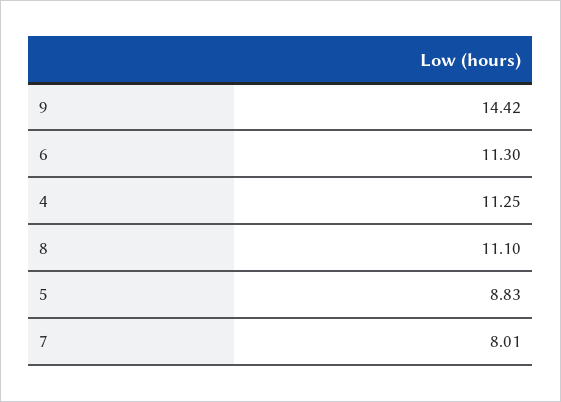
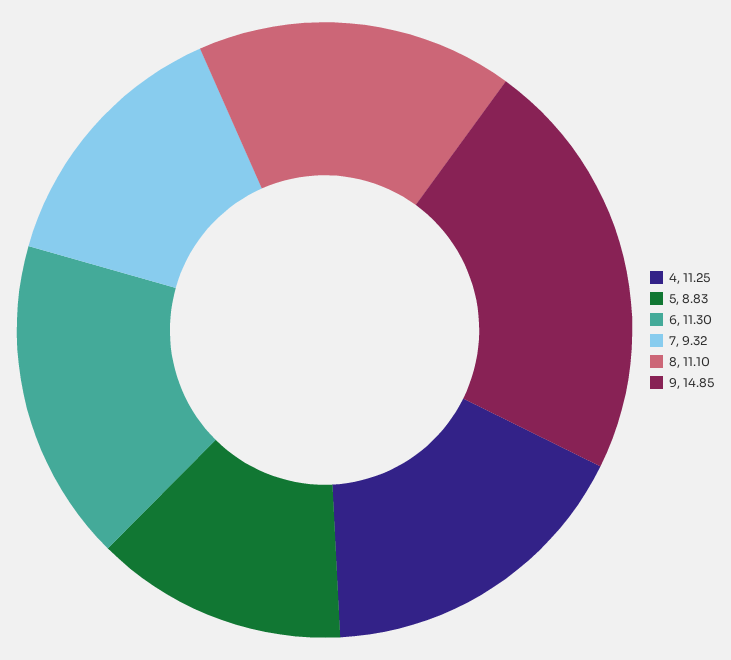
9: 14.42 -> 14.85
7: 8.01 -> 9.32

